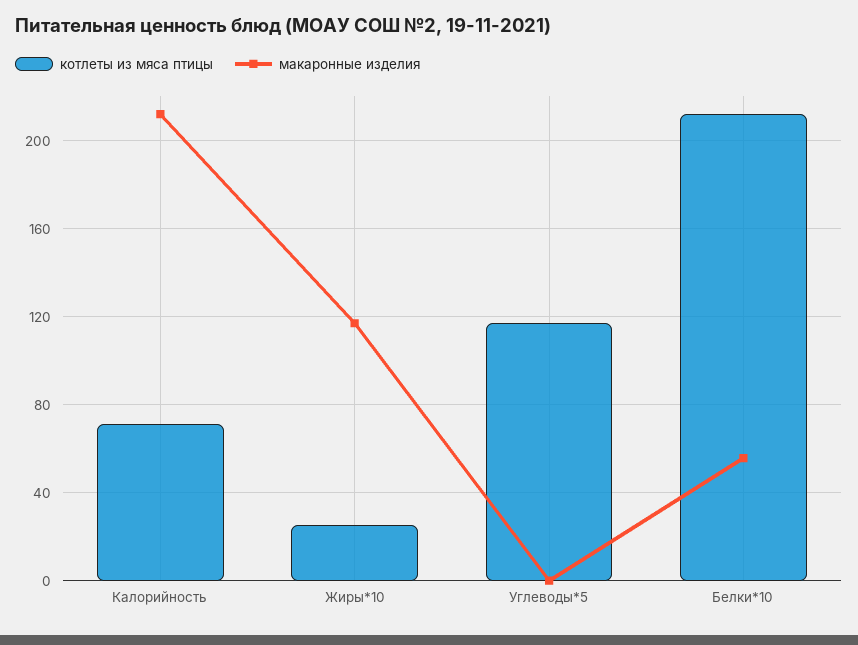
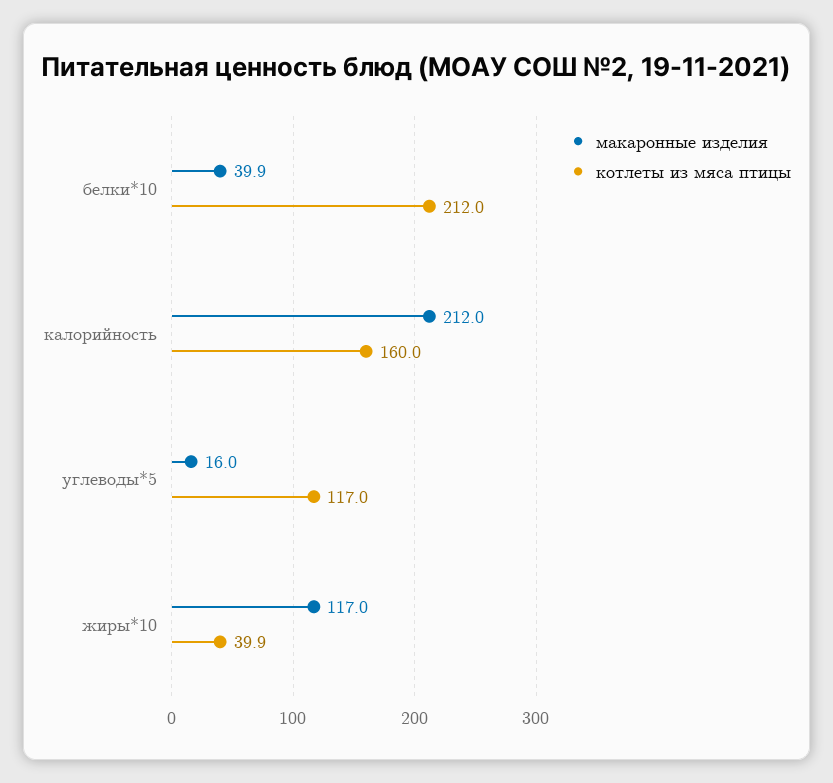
котлеты из мяса птицы, Калорийность: 70 -> 160
котлеты из мяса птицы, Жиры*10: 25 -> 39.9
макаронные изделия, Углеводы*5: 0 -> 16
макаронные изделия, Белки*10: 55 -> 39.9

